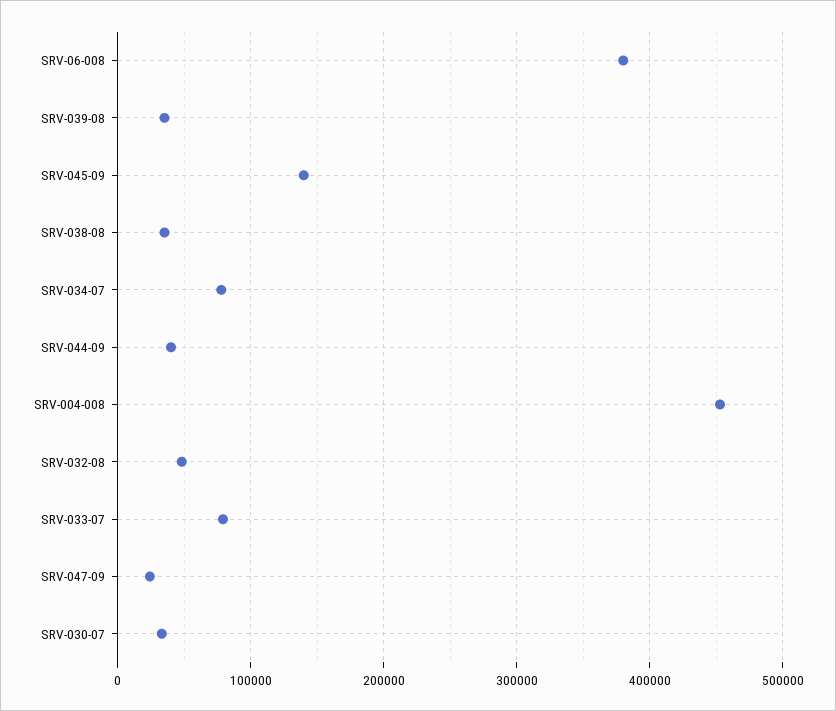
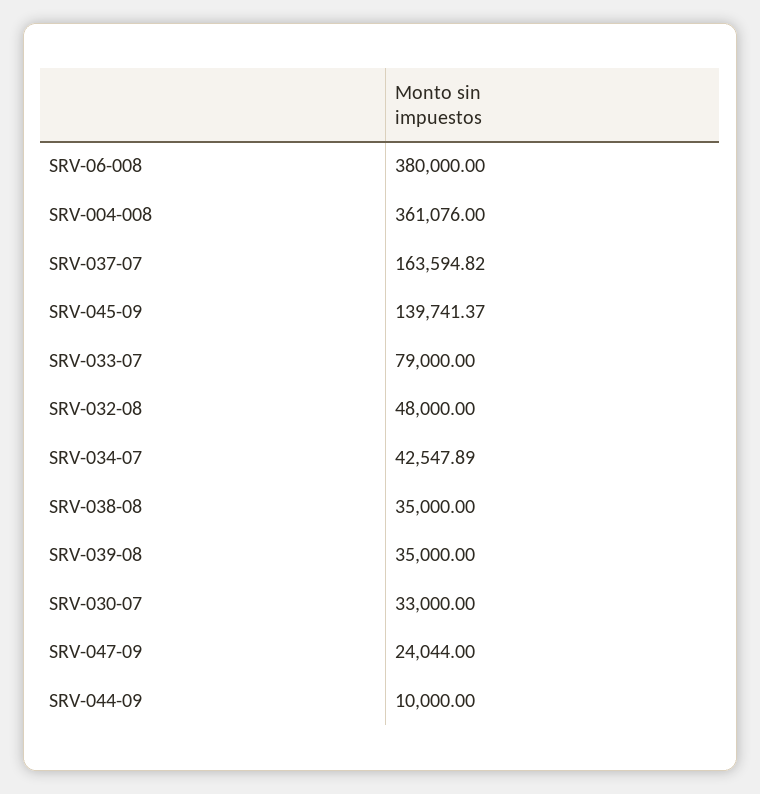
SRV-034-07: 80000 -> 42547.89
SRV-044-09: 40000 -> 10000
SRV-004-008: 450000 -> 361076
SRV-037-07: none -> 163594.82

